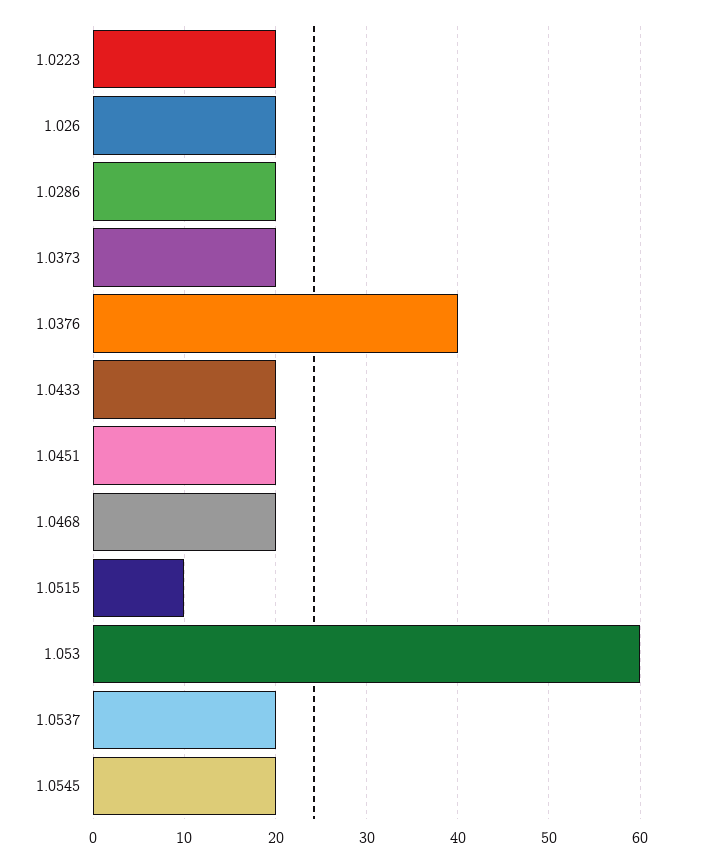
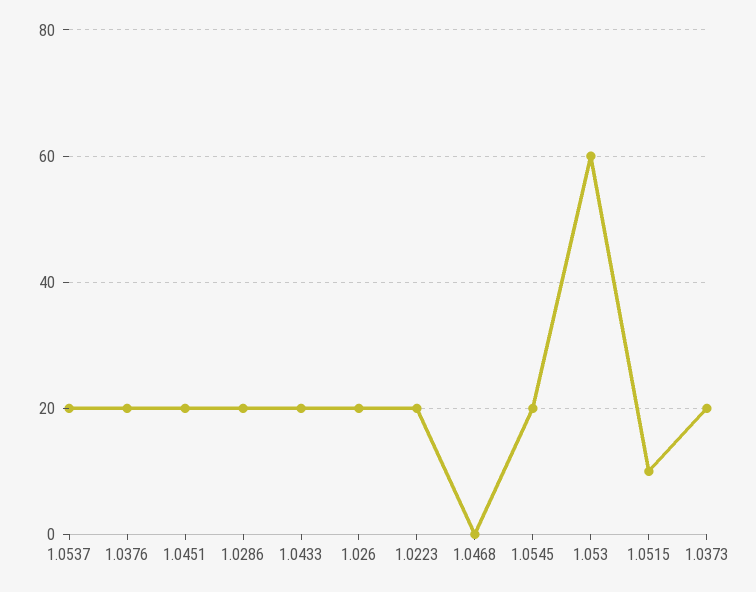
1.0376: 40 -> 20
1.0468: 20 -> 0

